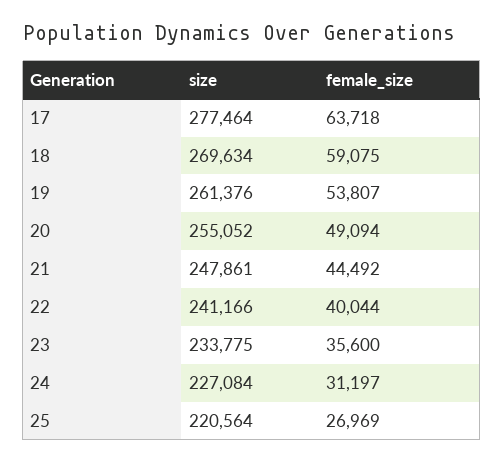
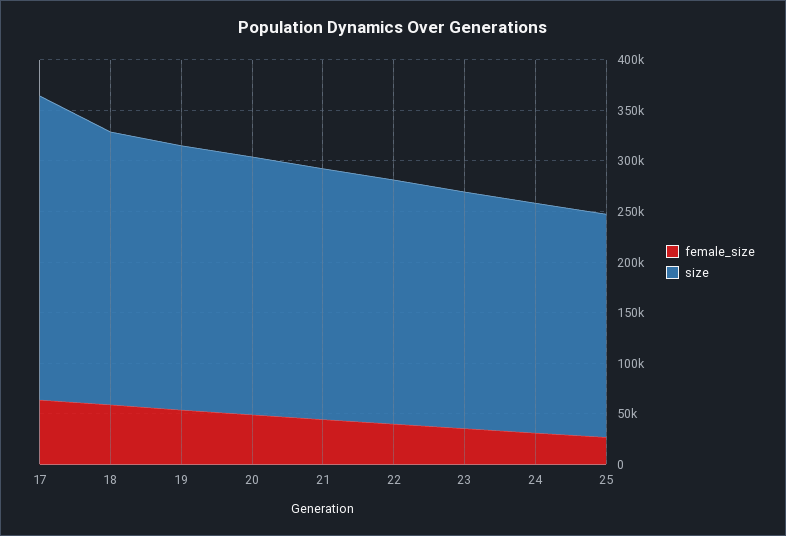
size, 17: 277464 -> 300000

